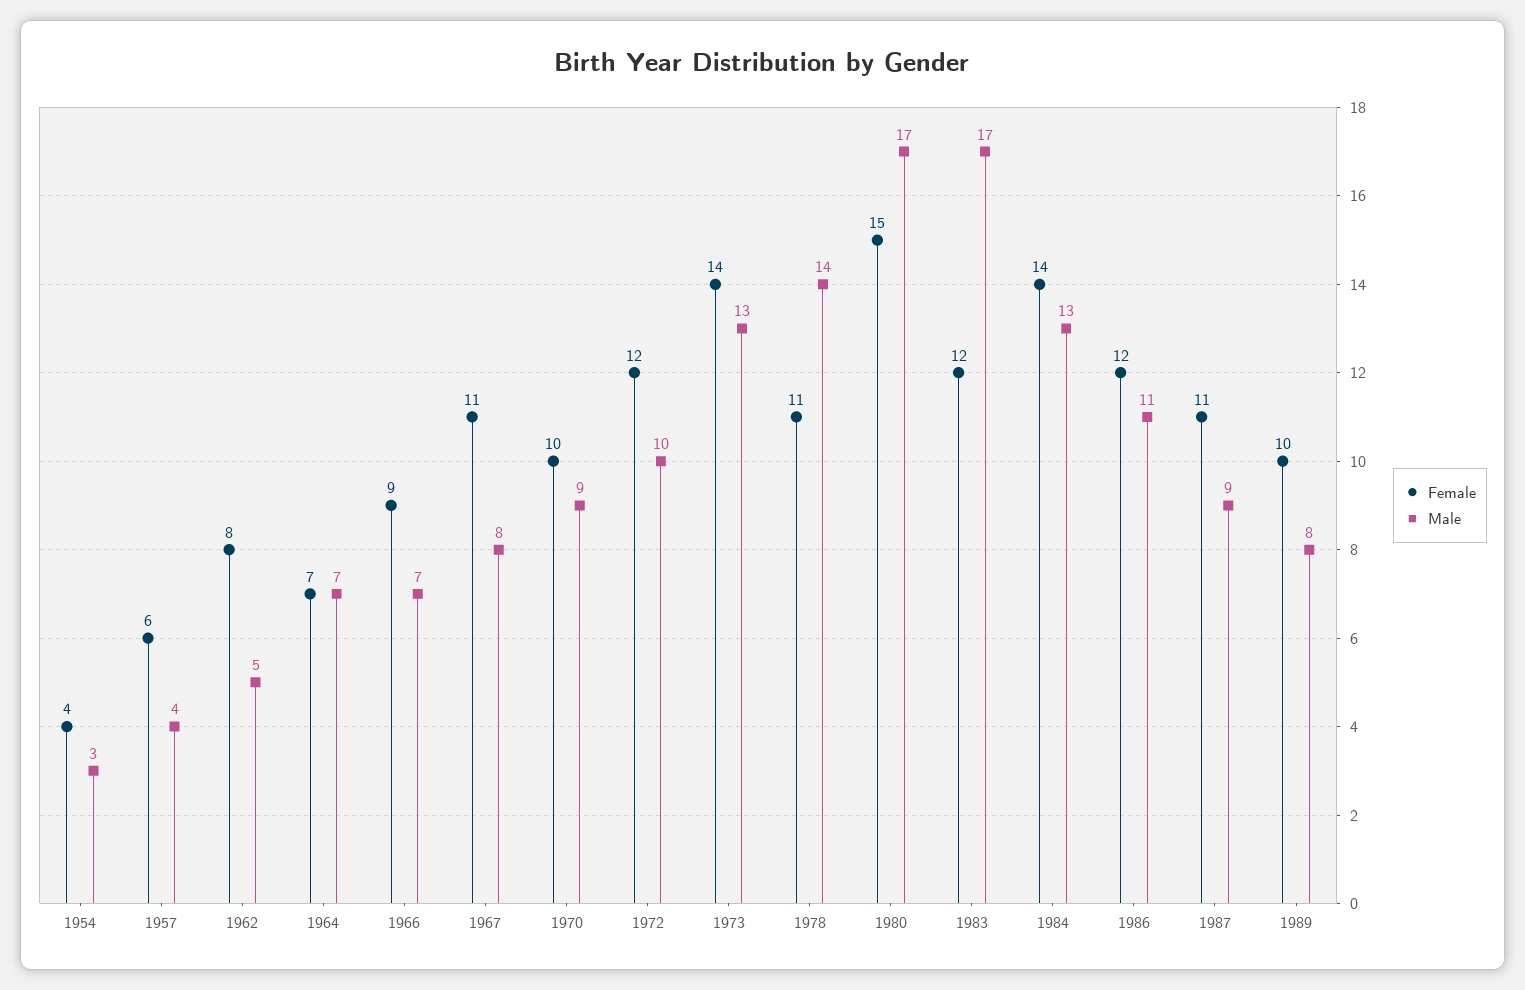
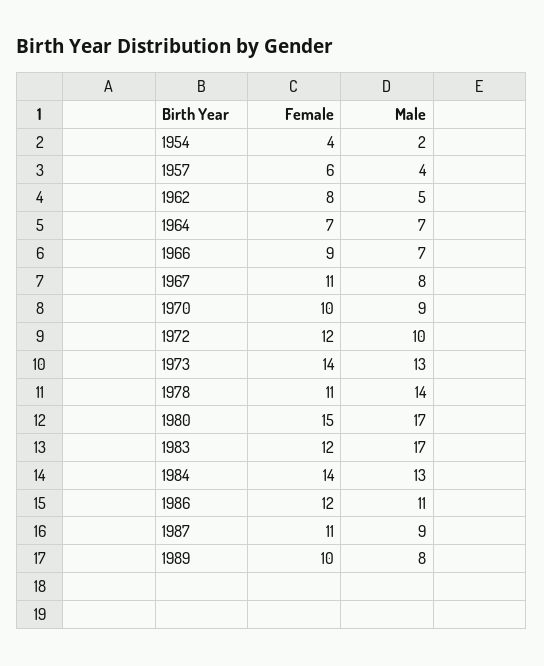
Male, 1954: 3 -> 2

